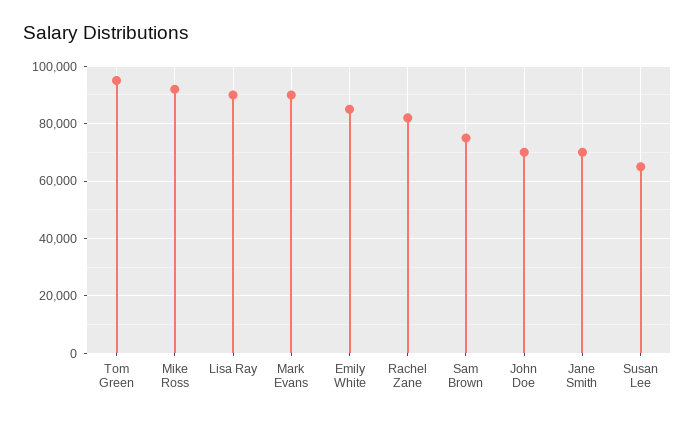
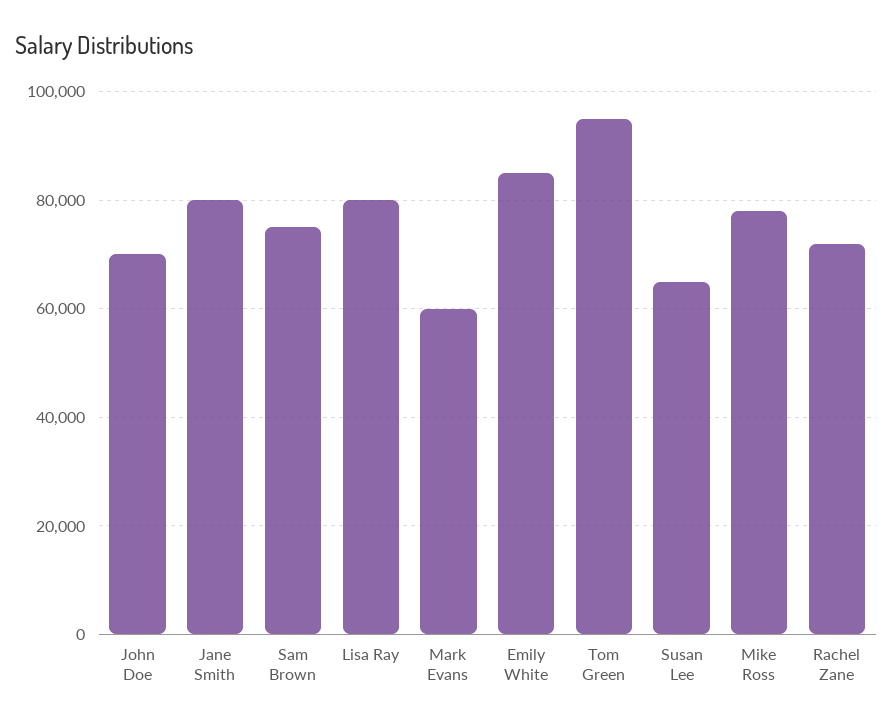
Mike Ross: 92500 -> 78000
Lisa Ray: 90000 -> 80000
Mark Evans: 90000 -> 60000
Rachel Zane: 82500 -> 72000
Jane Smith: 70000 -> 80000

